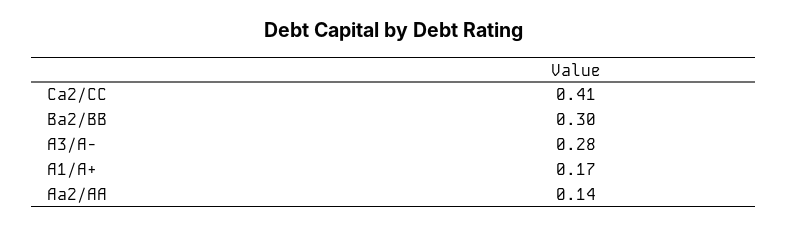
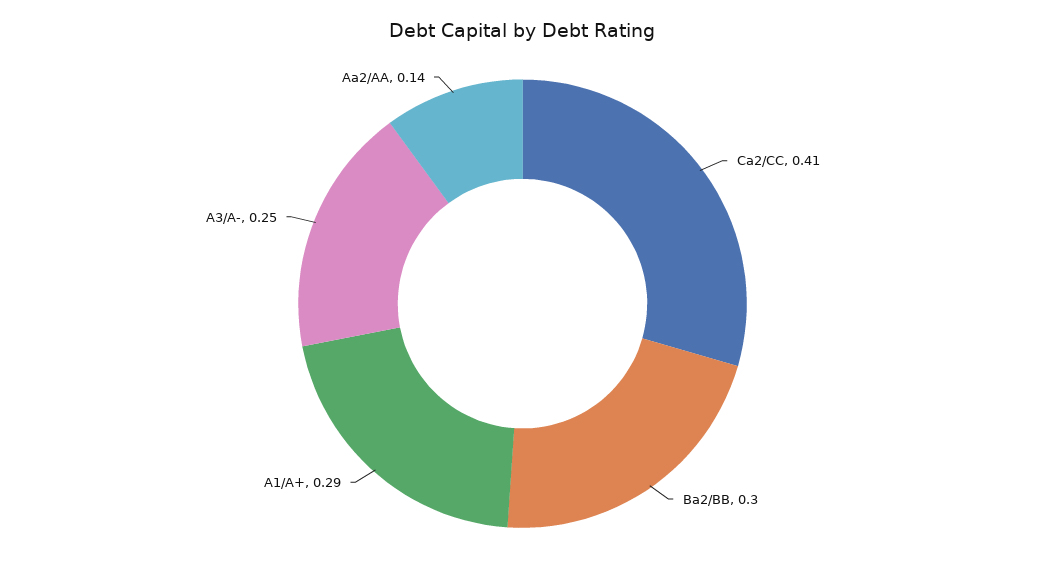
A3/A-: 0.28 -> 0.25
A1/A+: 0.17 -> 0.29

